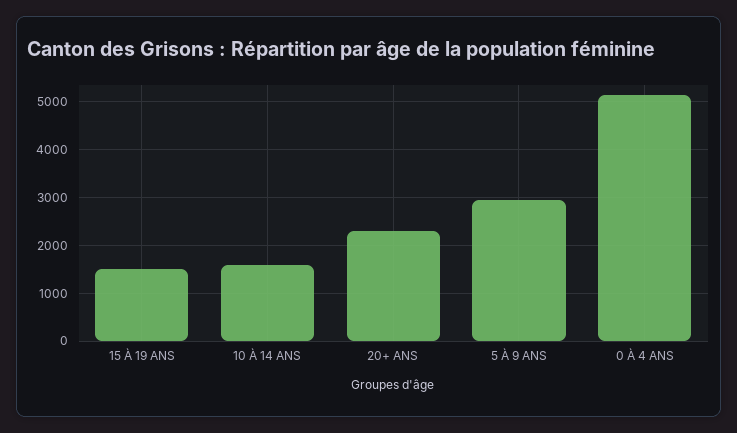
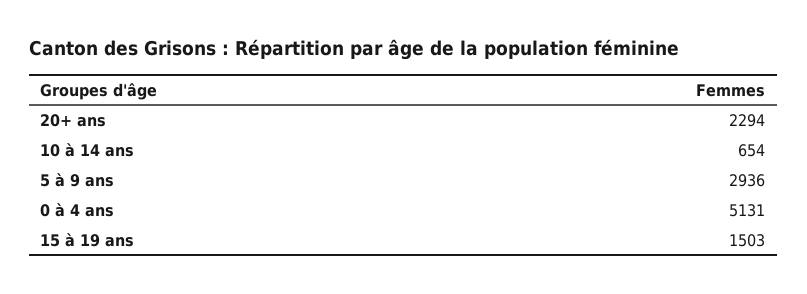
10 À 14 ANS: 1600 -> 654

